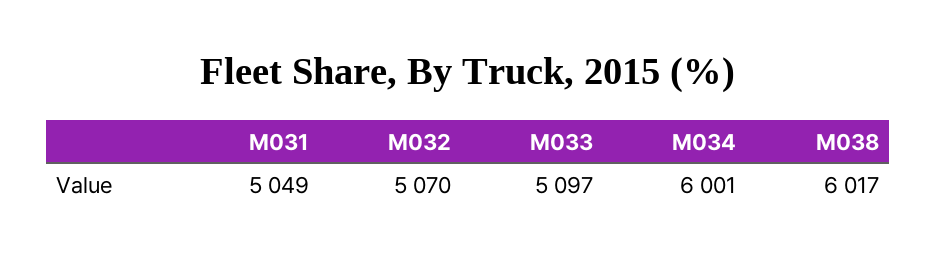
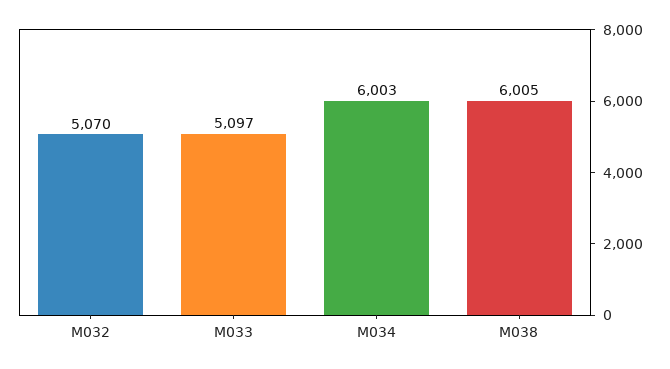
M031: 5049 -> none
M034: 6001 -> 6003
M038: 6017 -> 6005

